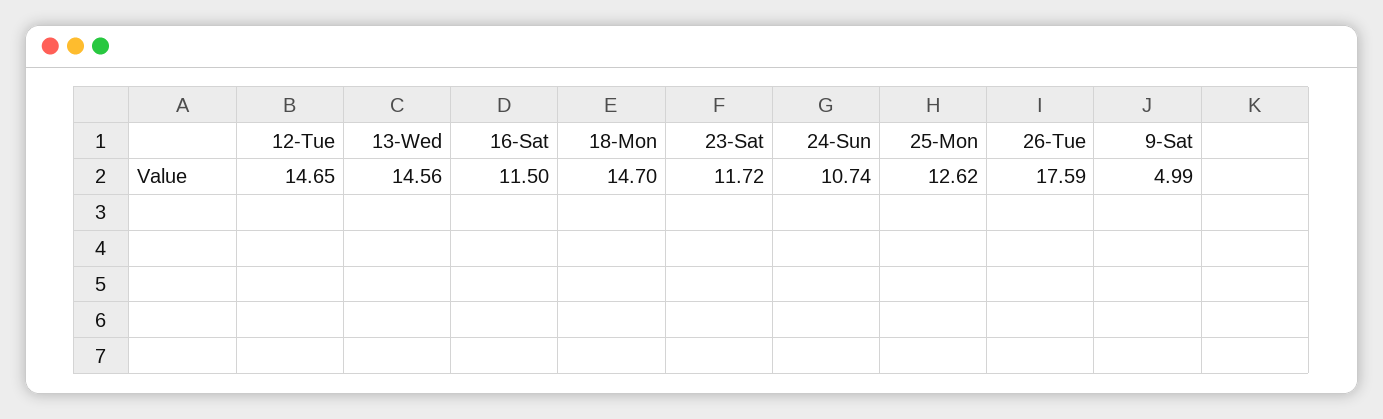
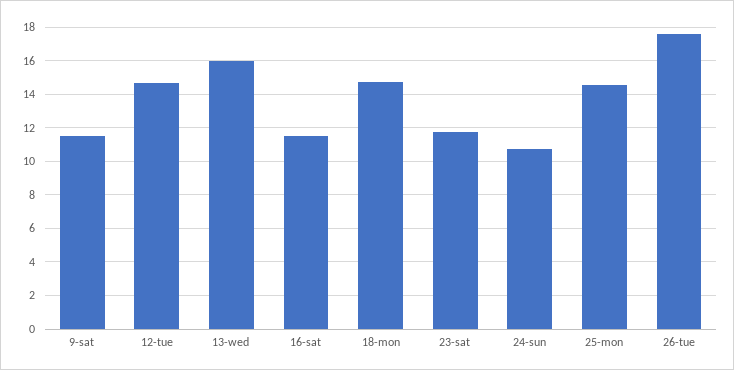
13-Wed: 14.56 -> 16
25-Mon: 12.62 -> 14.5
9-Sat: 4.99 -> 11.5

